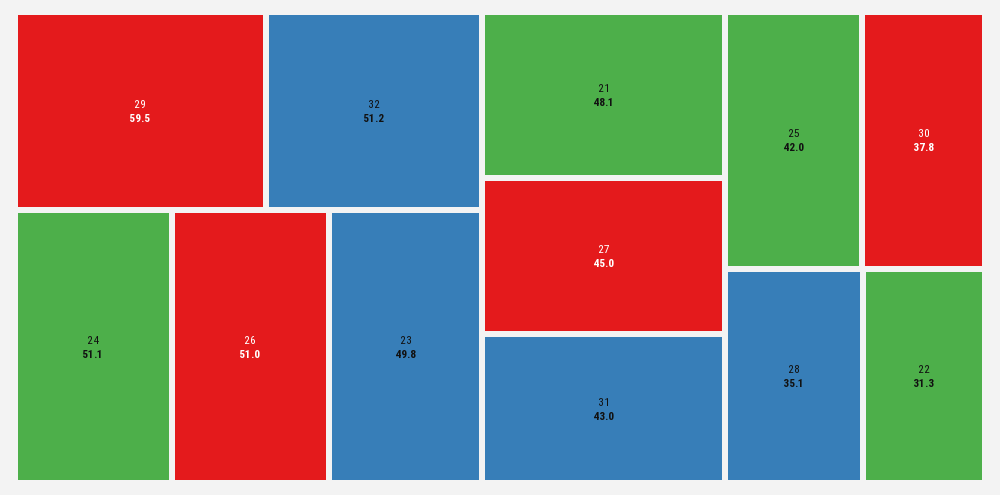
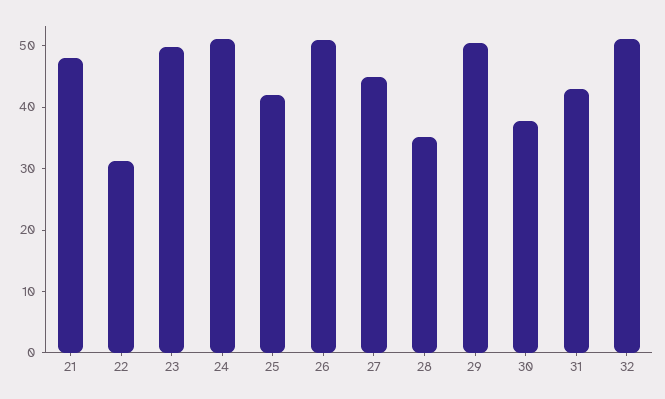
29: 59.5 -> 50

